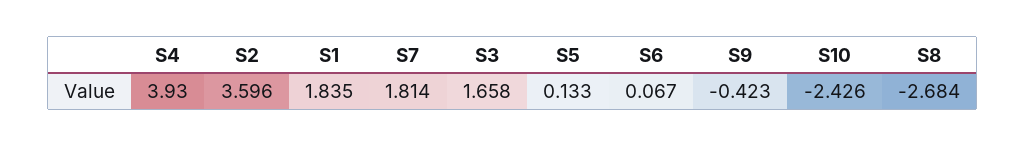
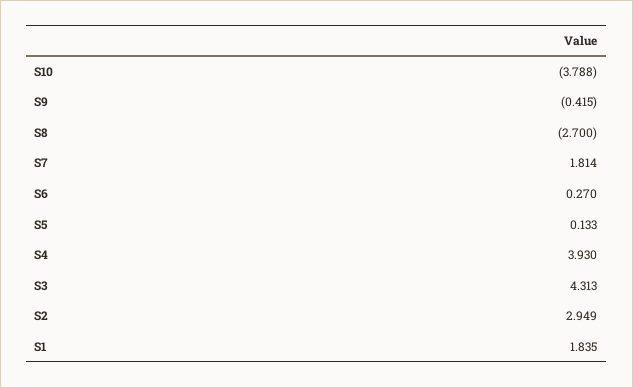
S2: 3.596 -> 2.949
S3: 1.658 -> 4.313
S6: 0.067 -> 0.27
S9: -0.423 -> -0.415
S10: -2.426 -> -3.788
S8: -2.684 -> -2.7

